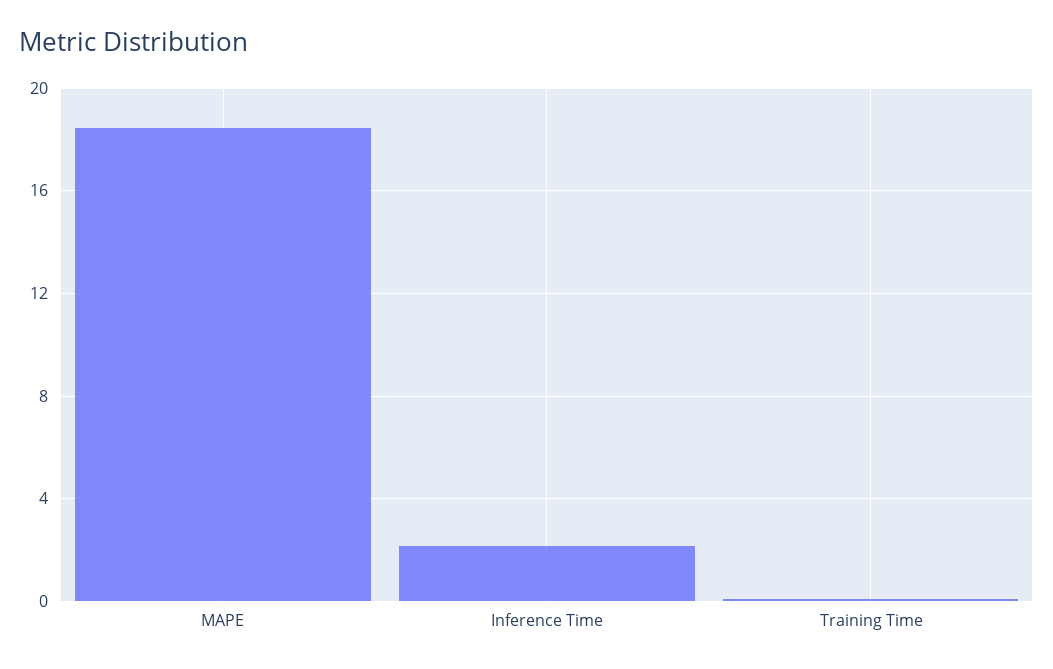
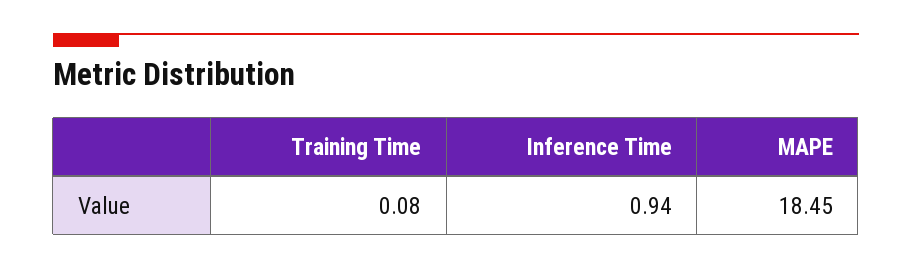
Inference Time: 2 -> 0.94

